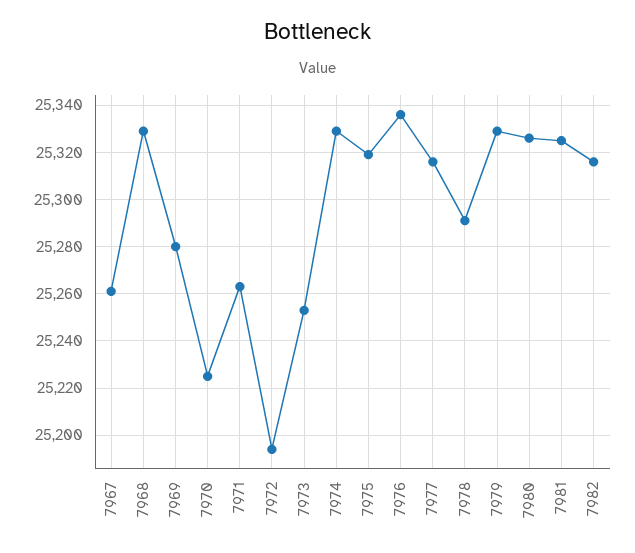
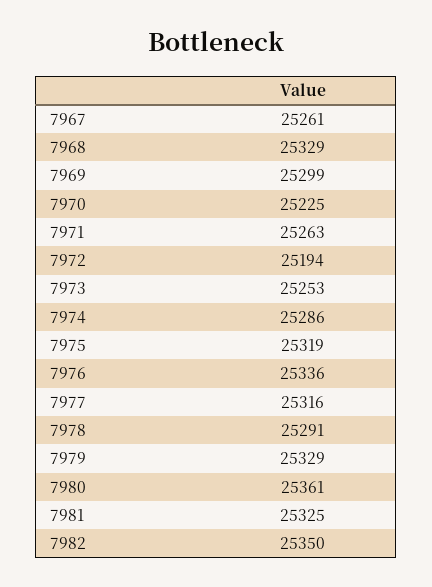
7969: 25280 -> 25299
7974: 25330 -> 25286
7980: 25325 -> 25361
7982: 25315 -> 25350

